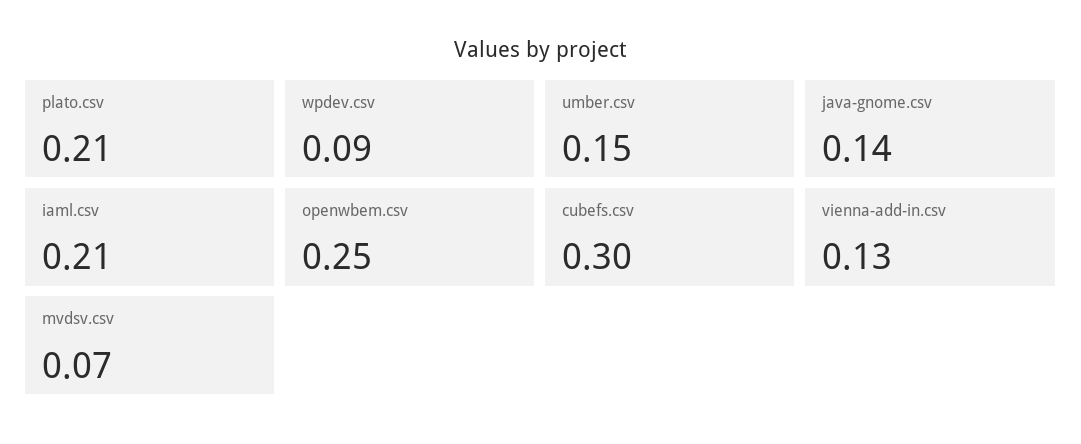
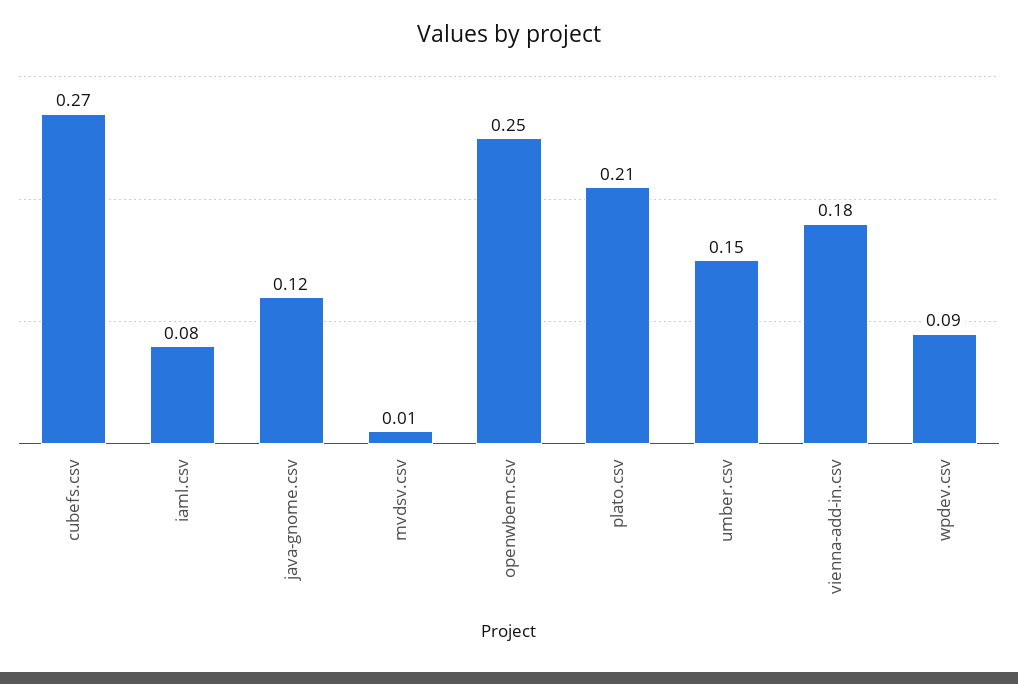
java-gnome.csv: 0.14 -> 0.12
iaml.csv: 0.21 -> 0.08
cubefs.csv: 0.3 -> 0.27
vienna-add-in.csv: 0.13 -> 0.18
mvdsv.csv: 0.07 -> 0.01

